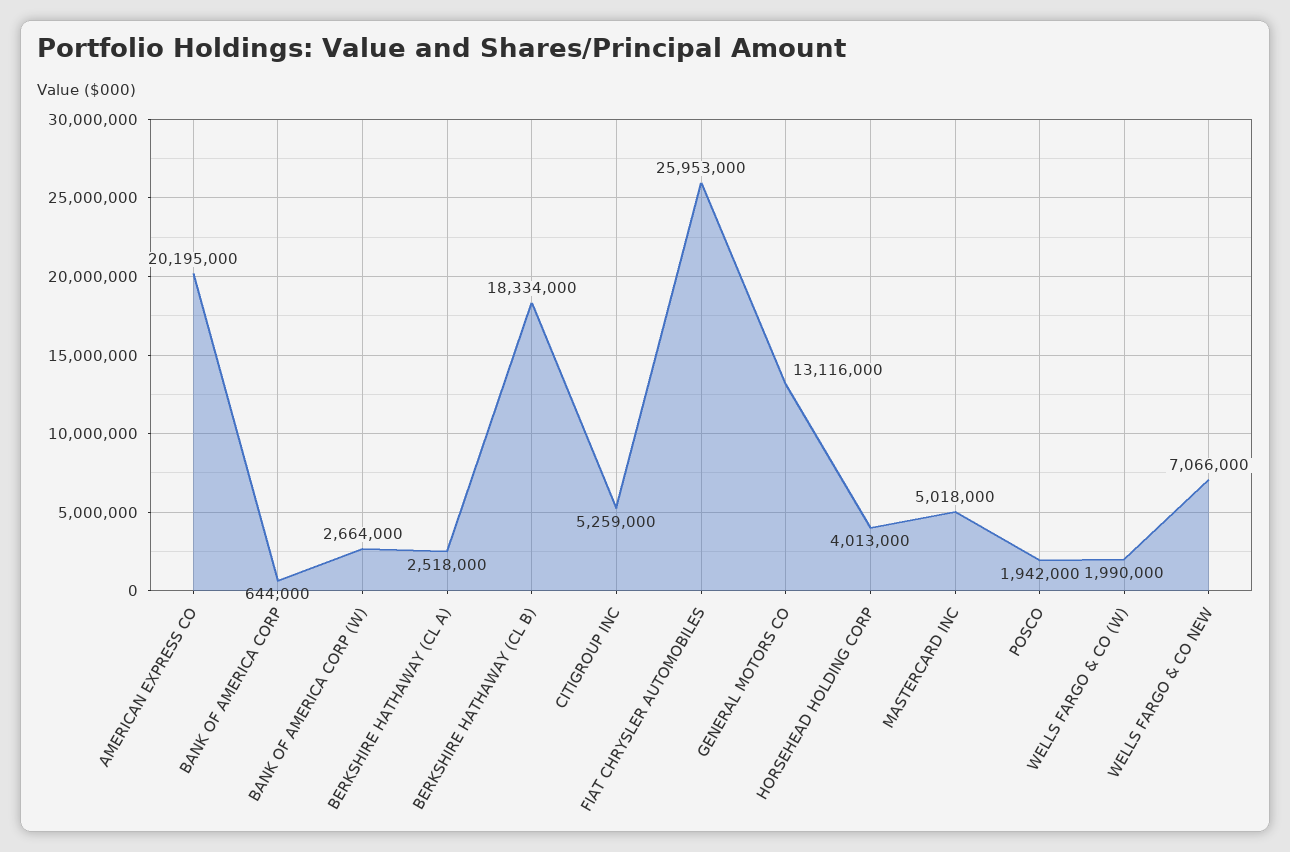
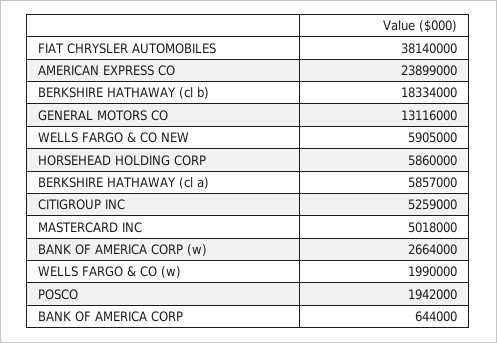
AMERICAN EXPRESS CO: 20195000 -> 23899000
BERKSHIRE HATHAWAY (CL A): 2518000 -> 5857000
FIAT CHRYSLER AUTOMOBILES: 25953000 -> 38140000
HORSEHEAD HOLDING CORP: 4013000 -> 5860000
WELLS FARGO & CO NEW: 7066000 -> 5905000

